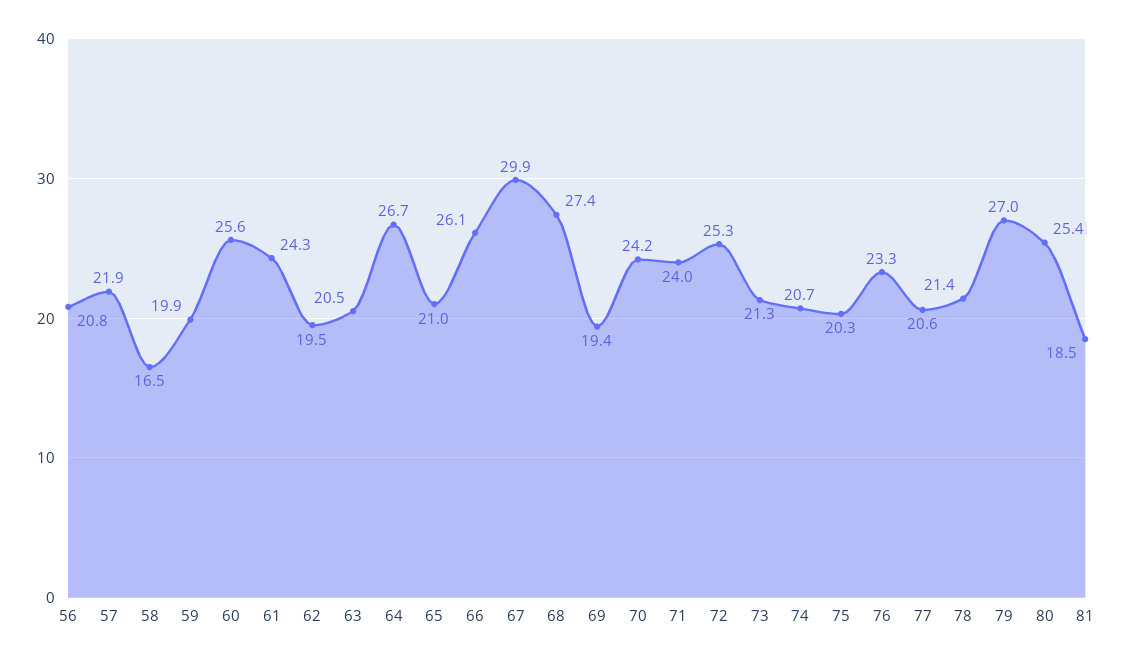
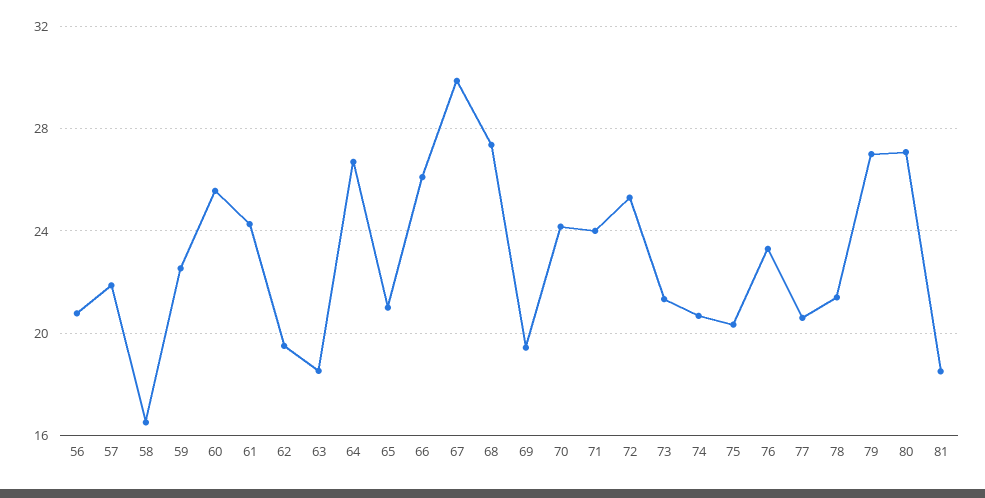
59: 19.9 -> 22.5
63: 20.5 -> 18.5
80: 25.4 -> 27

